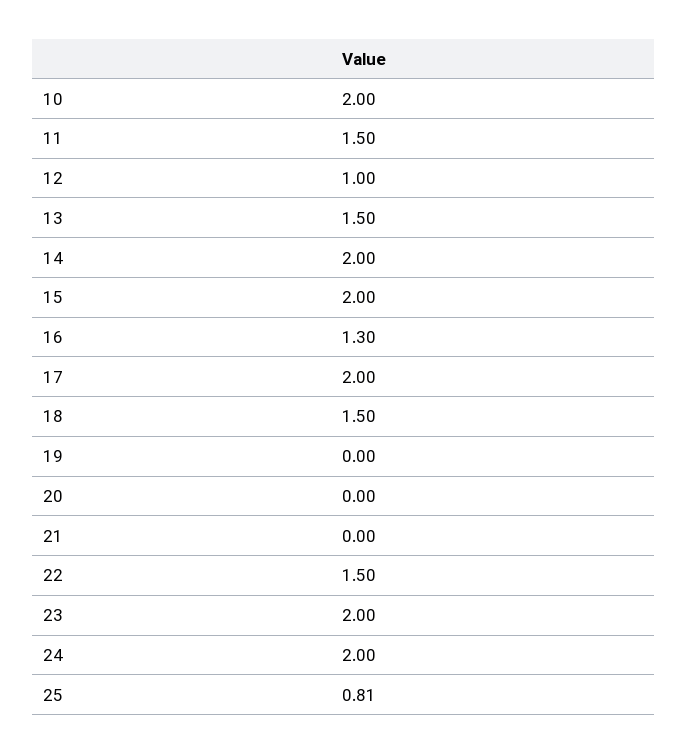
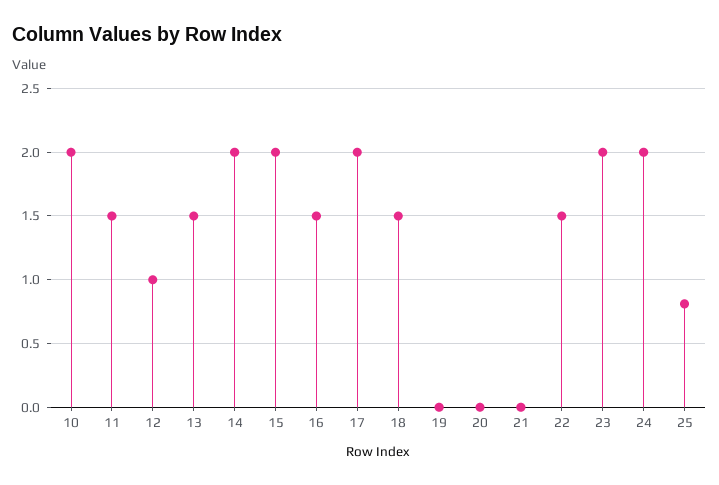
16: 1.3 -> 1.5

